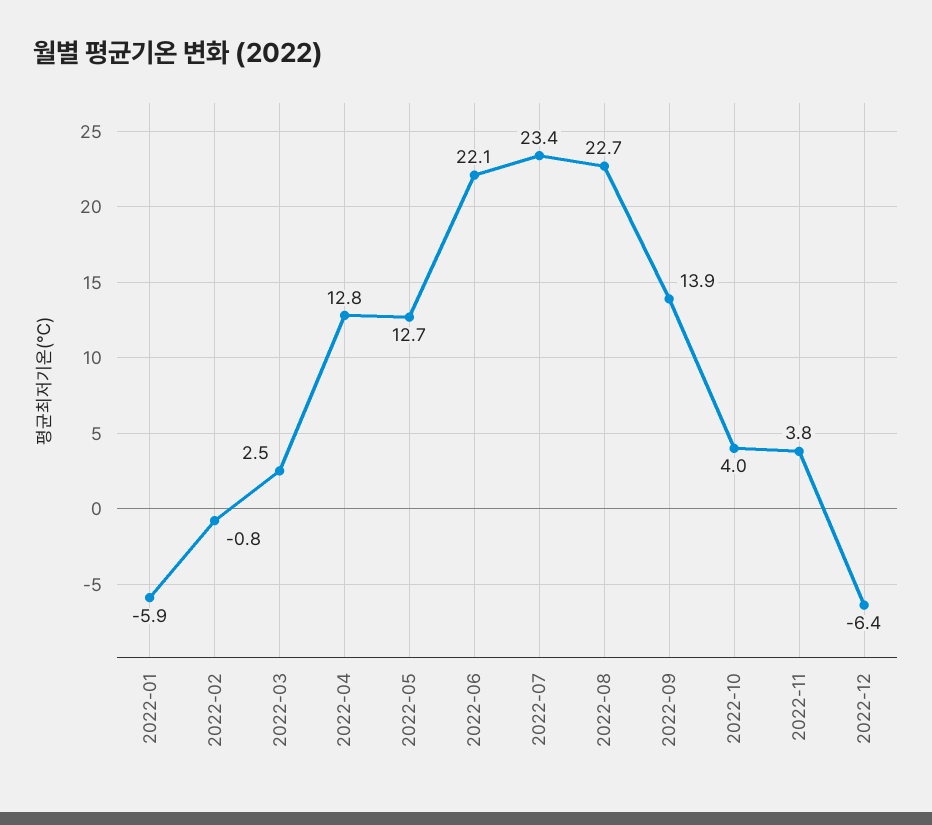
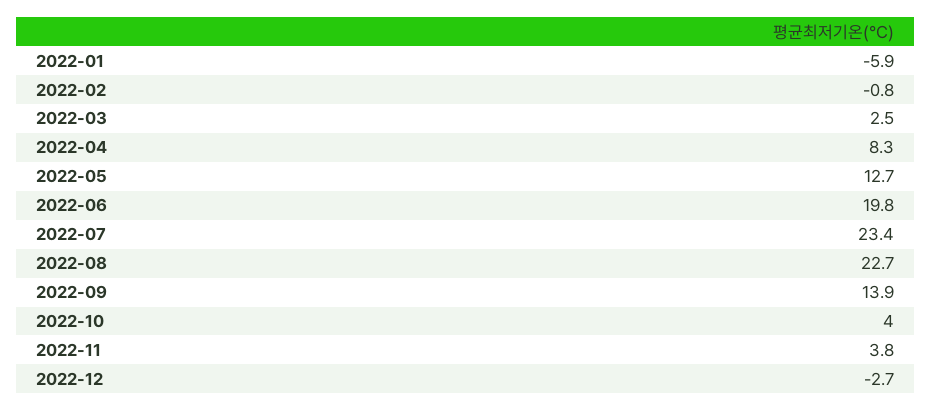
2022-04: 12.8 -> 8.3
2022-06: 22.1 -> 19.8
2022-12: -6.4 -> -2.7

